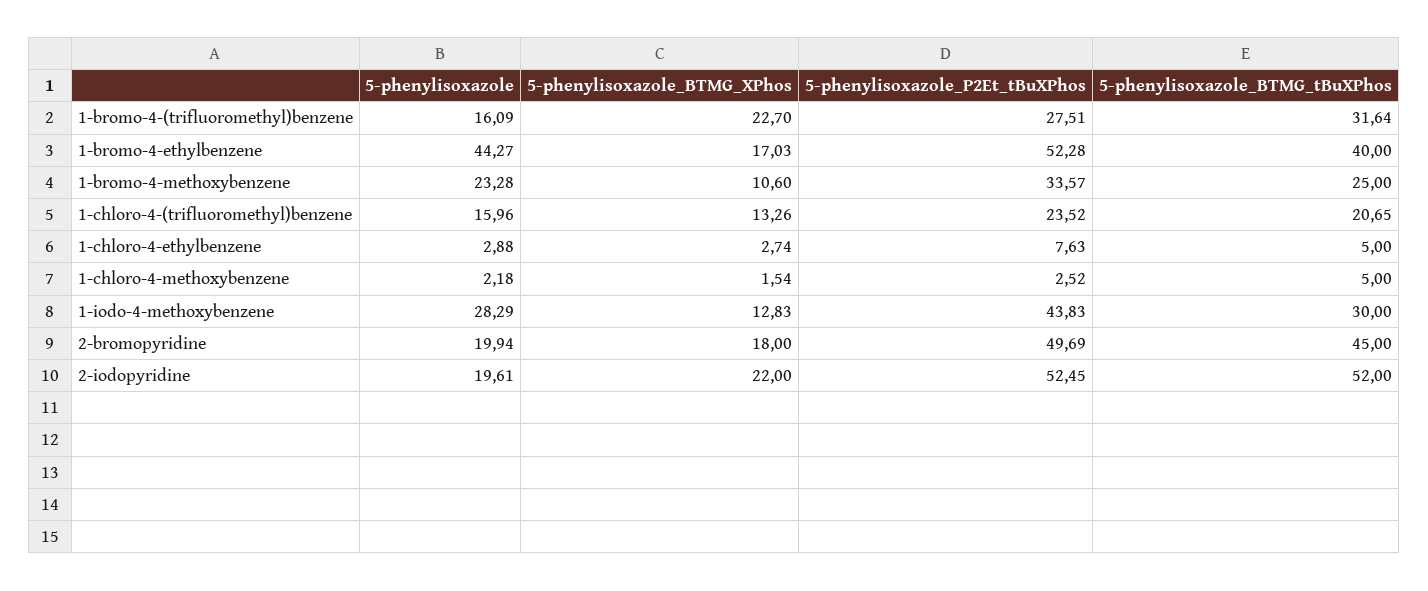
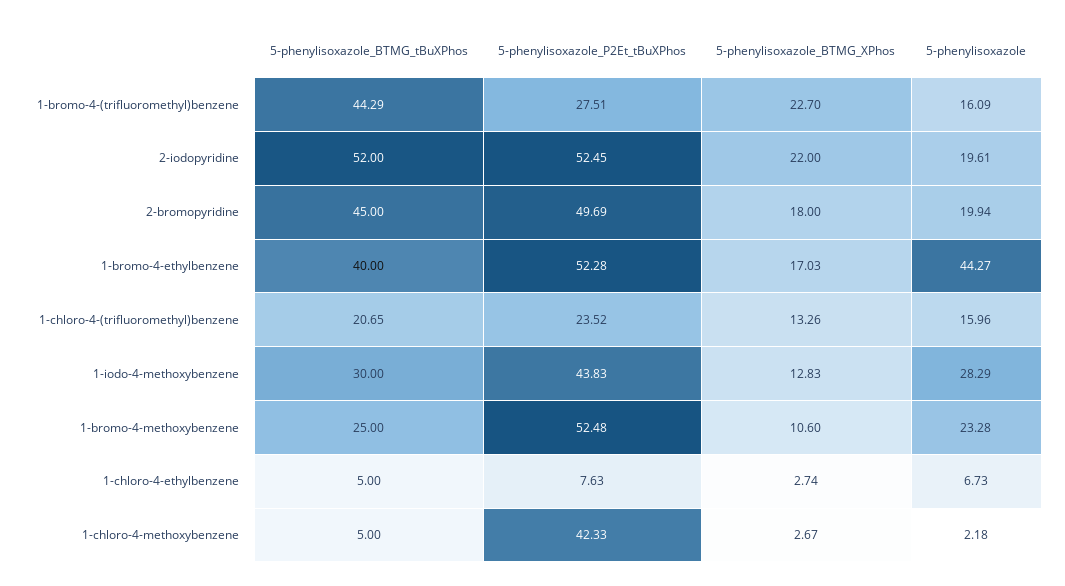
5-phenylisoxazole_BTMG_tBuXPhos, 1-bromo-4-(trifluoromethyl)benzene: 31.64 -> 44.29
5-phenylisoxazole_P2Et_tBuXPhos, 1-bromo-4-methoxybenzene: 33.57 -> 52.48
5-phenylisoxazole, 1-chloro-4-ethylbenzene: 2.88 -> 6.73
5-phenylisoxazole_BTMG_XPhos, 1-chloro-4-methoxybenzene: 1.54 -> 2.67
5-phenylisoxazole_P2Et_tBuXPhos, 1-chloro-4-methoxybenzene: 2.52 -> 42.33

